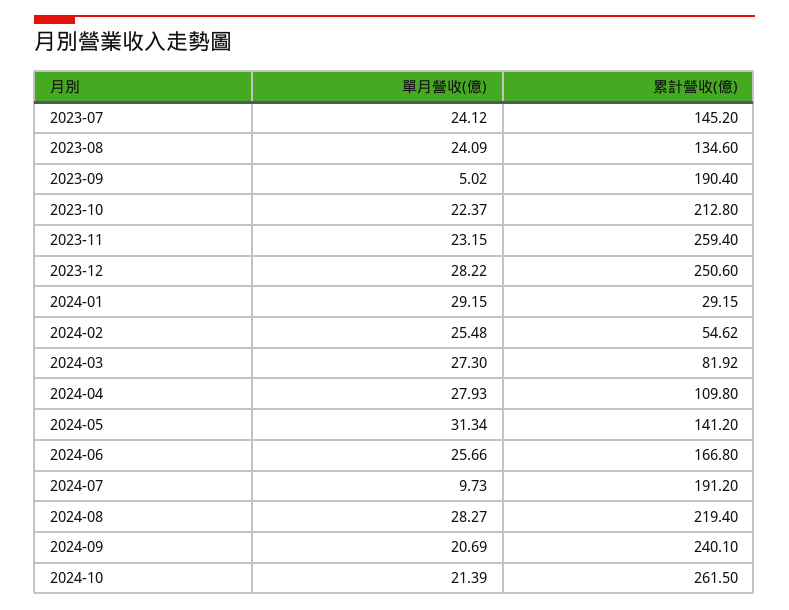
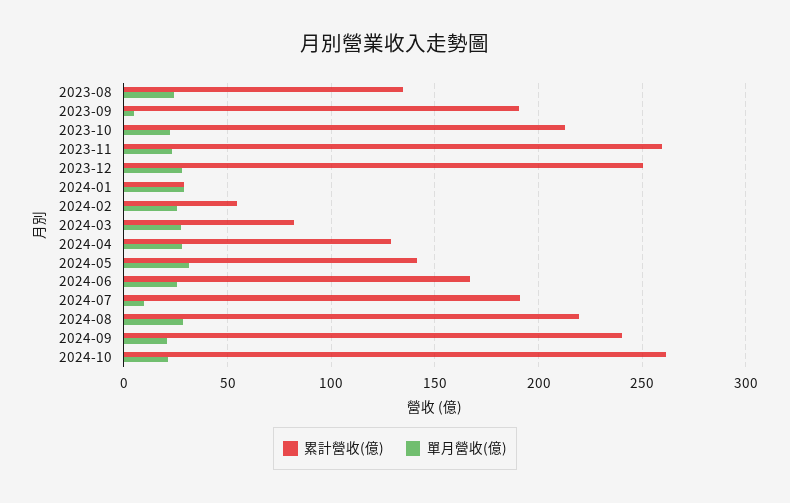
單月營收(億), 2023-07: 24.12 -> none
累計營收(億), 2023-07: 145.2 -> none
累計營收(億), 2024-04: 109.8 -> 130

